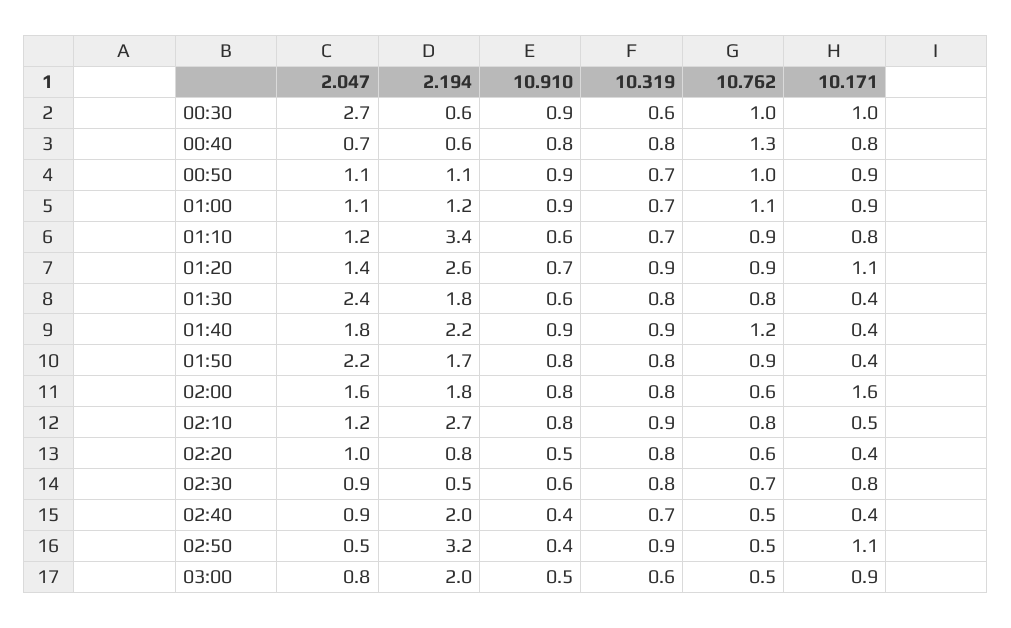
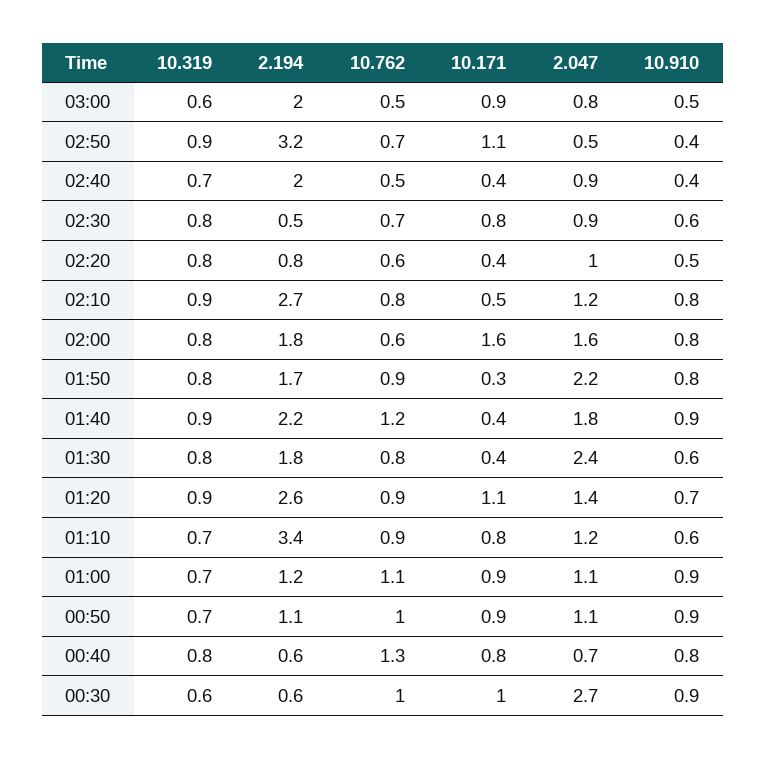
10.171, 01:50: 0.4 -> 0.3
10.762, 02:50: 0.5 -> 0.7

